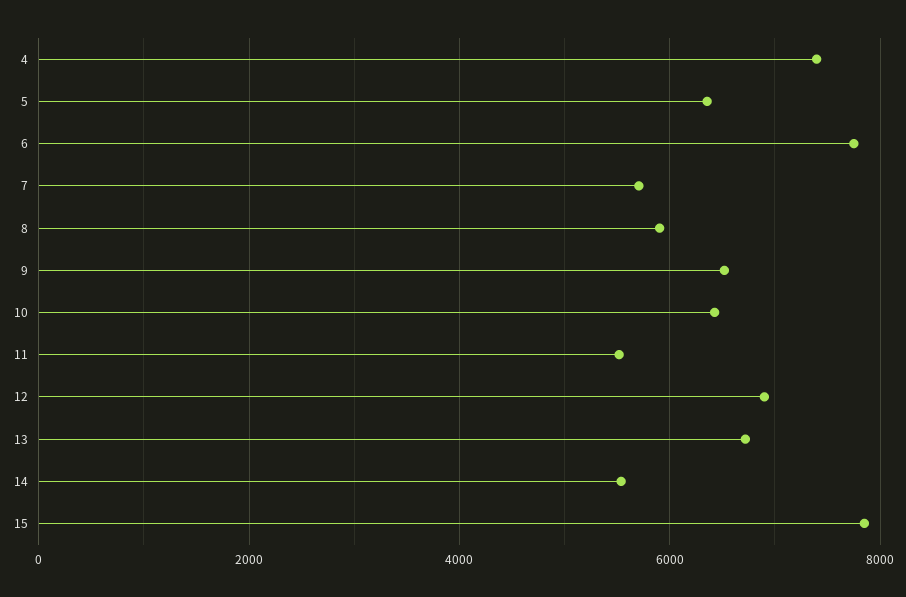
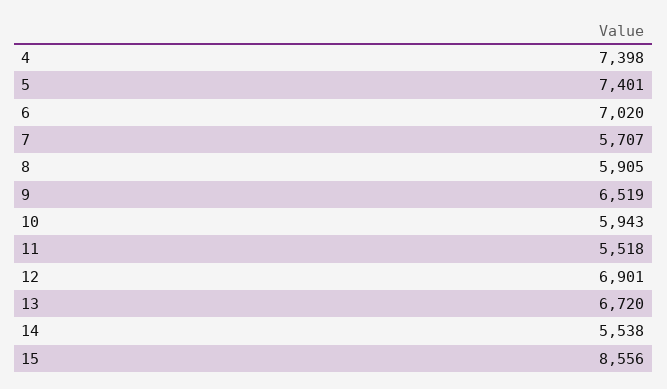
5: 6400 -> 7401
6: 7800 -> 7020
10: 6400 -> 5943
15: 7800 -> 8556

